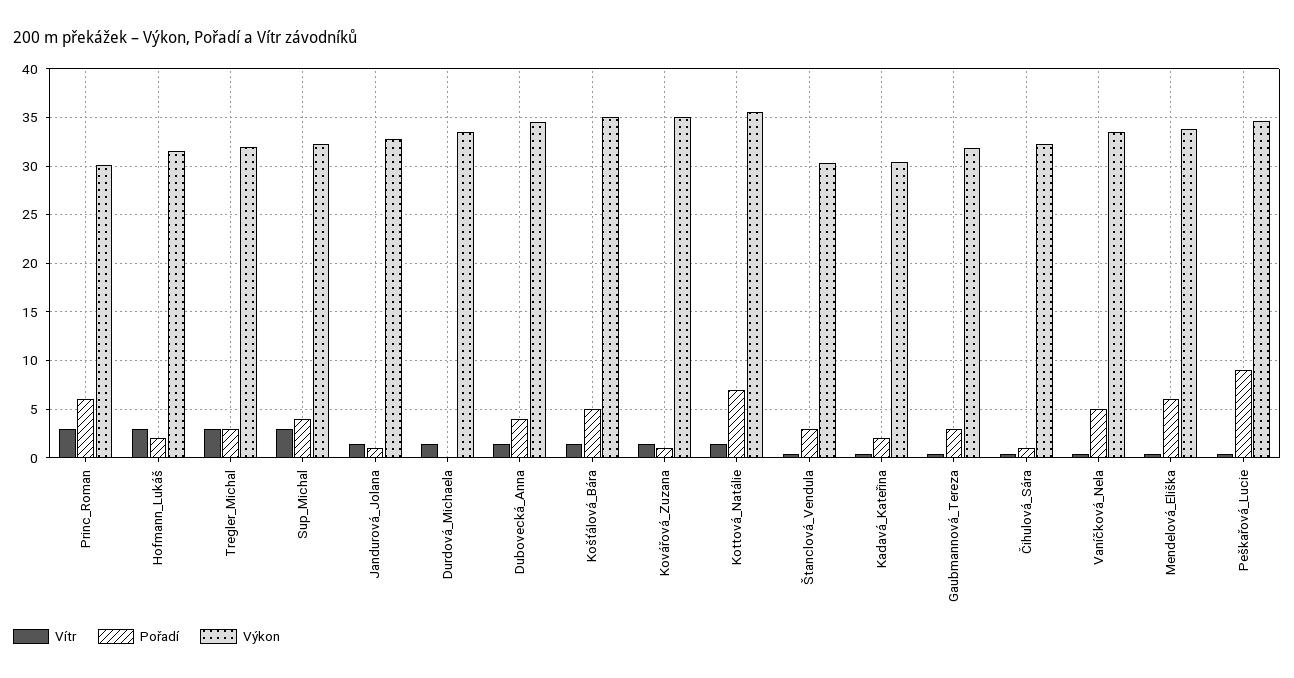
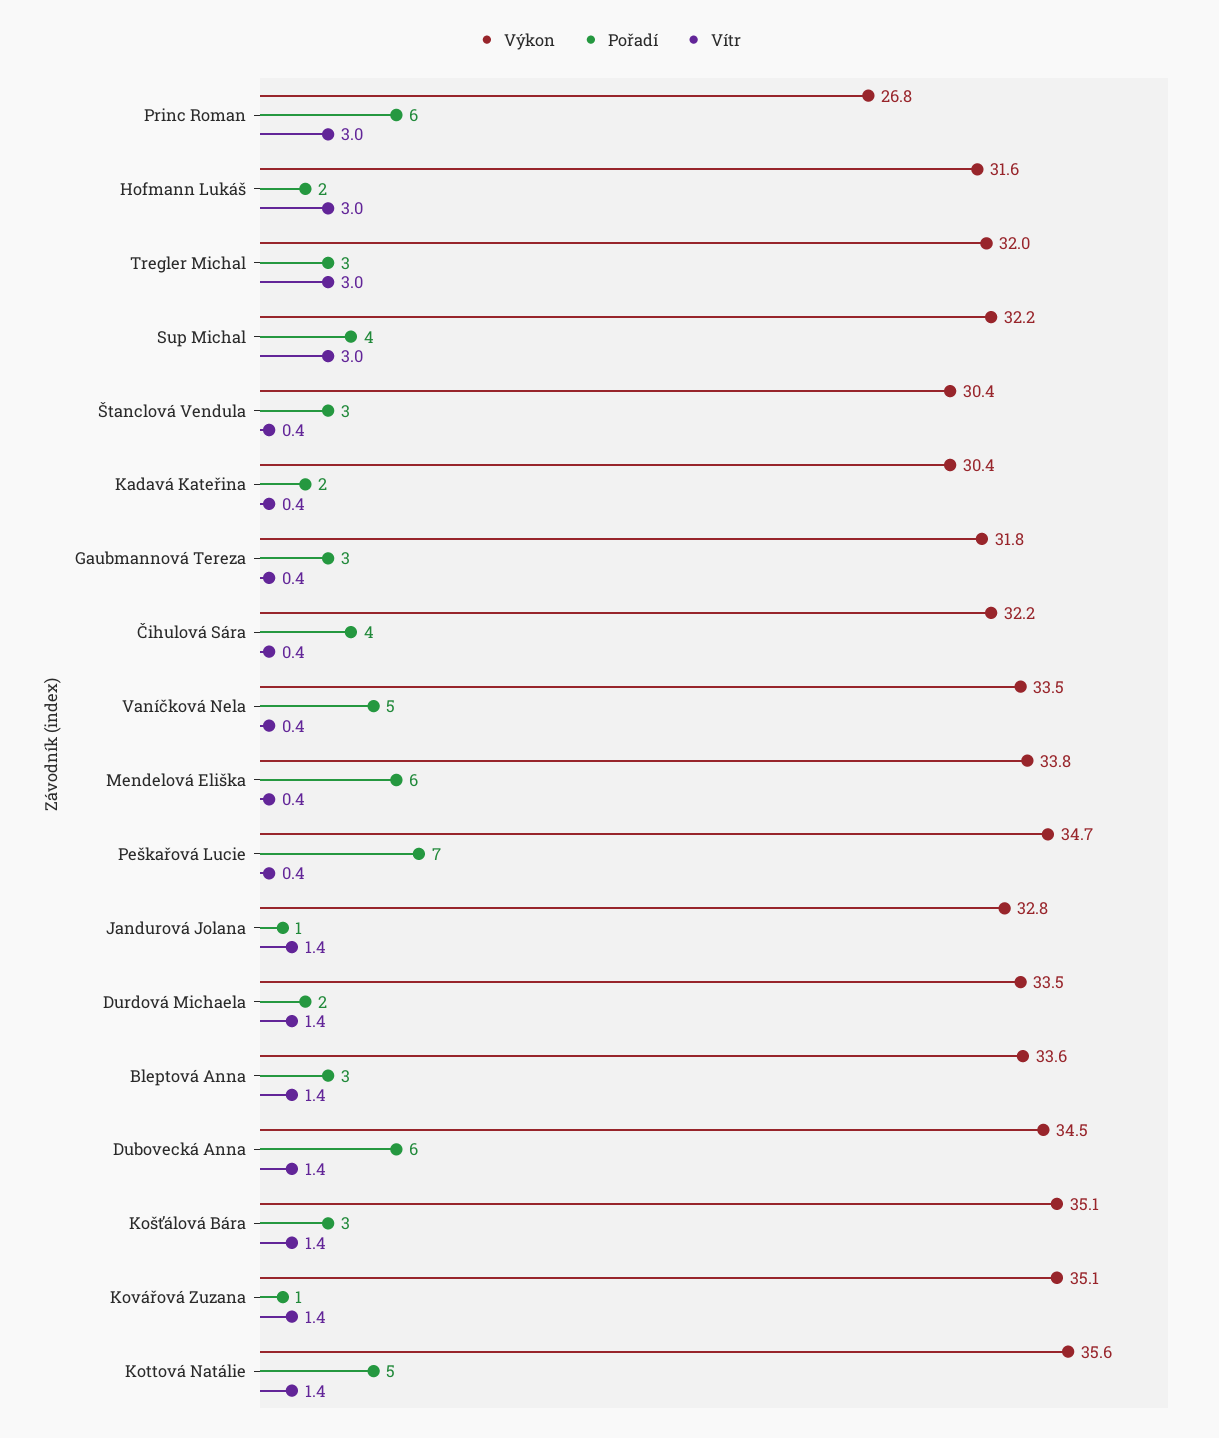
Výkon, Princ_Roman: 30 -> 26.8
Pořadí, Durdová_Michaela: 0 -> 2
Pořadí, Dubovecká_Anna: 4 -> 6
Pořadí, Košťálová_Bára: 5 -> 3
Pořadí, Kottová_Natálie: 7 -> 5
Pořadí, Čihulová_Sára: 1 -> 4
Pořadí, Peškařová_Lucie: 9 -> 7
Výkon, Bleptová Anna: none -> 33.6
Pořadí, Bleptová Anna: none -> 3
Vítr, Bleptová Anna: none -> 1.4

